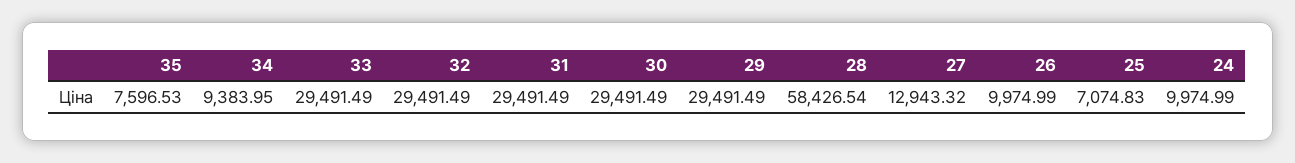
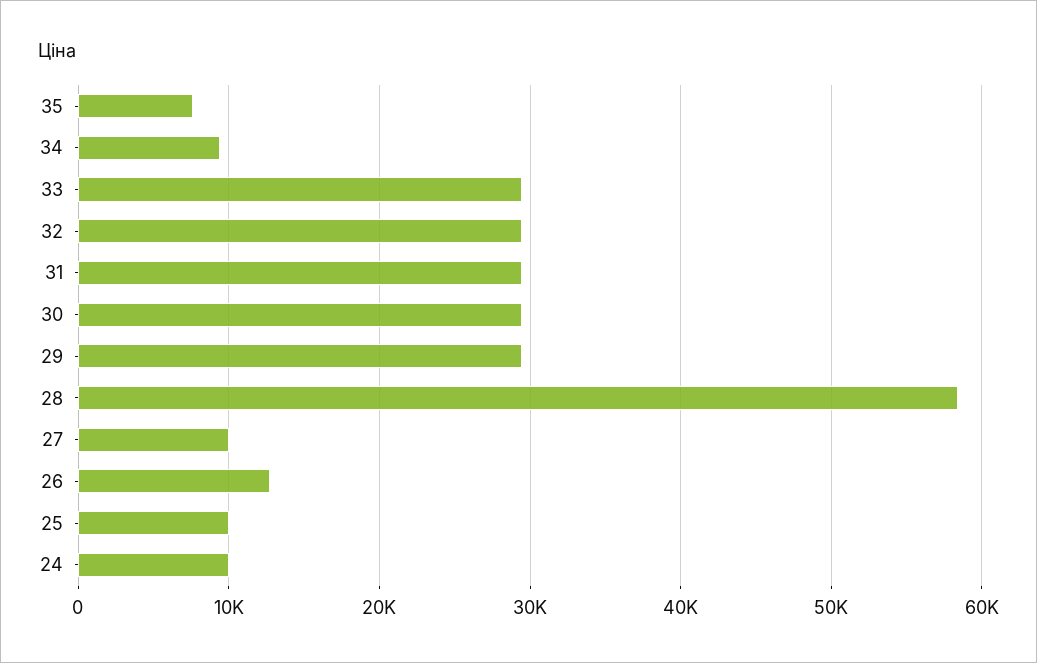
27: 12943.32 -> 10000
26: 9974.99 -> 13000
25: 7074.83 -> 10000

